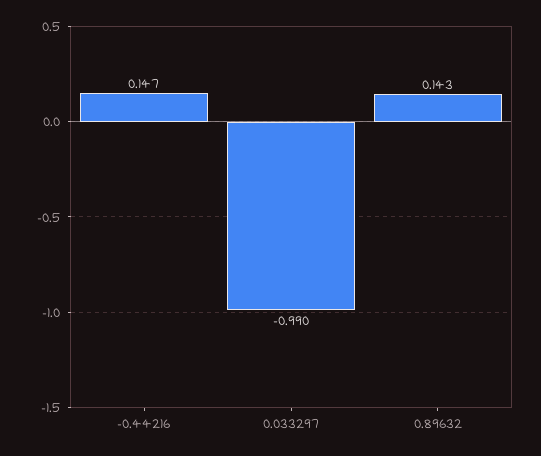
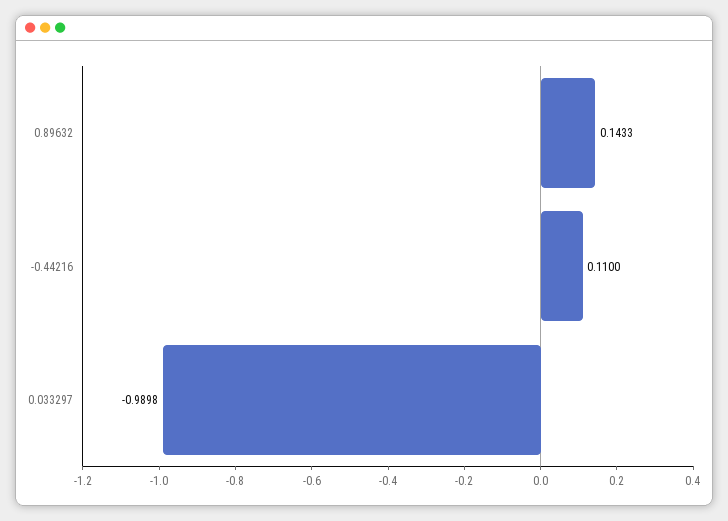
-0.44216: 0.147 -> 0.11

